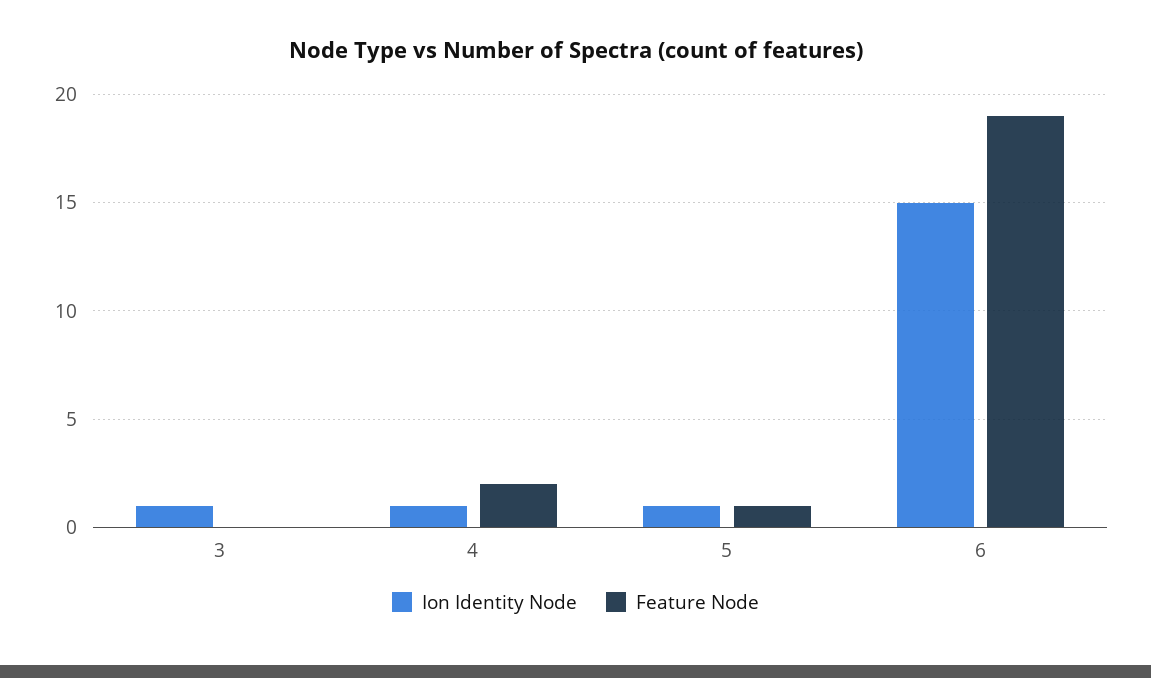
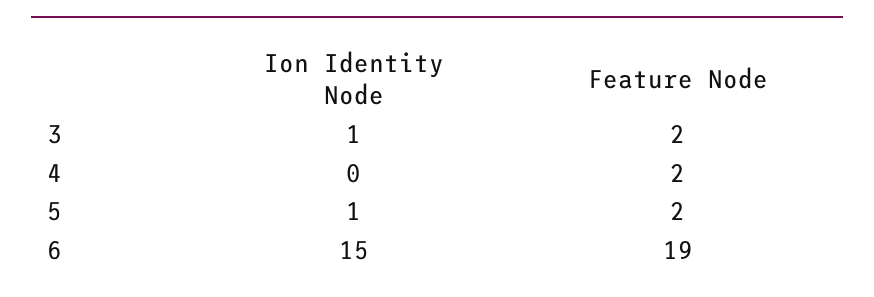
Feature Node, 3: 0 -> 2
Ion Identity Node, 4: 1 -> 0
Feature Node, 5: 1 -> 2

